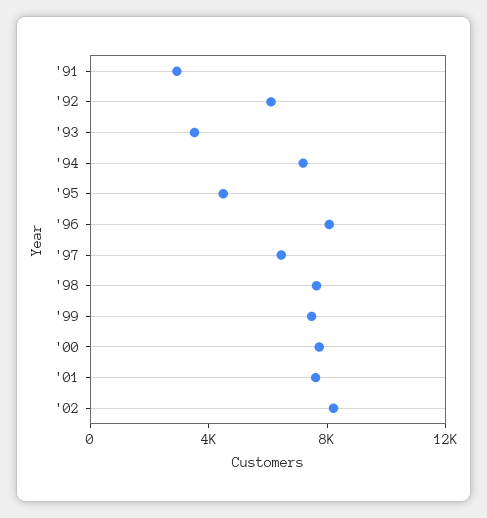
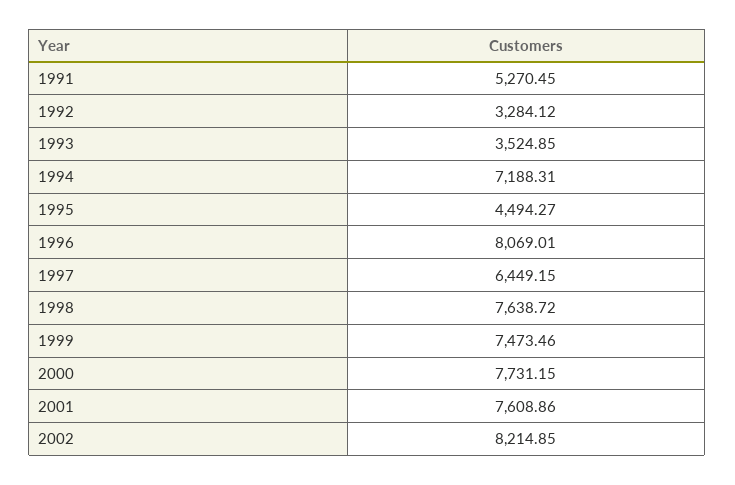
'91: 3000 -> 5270.45
'92: 6000 -> 3284.12

